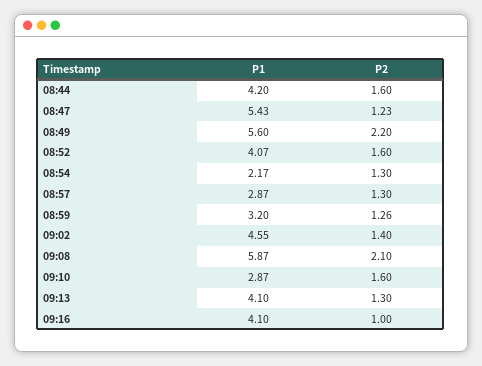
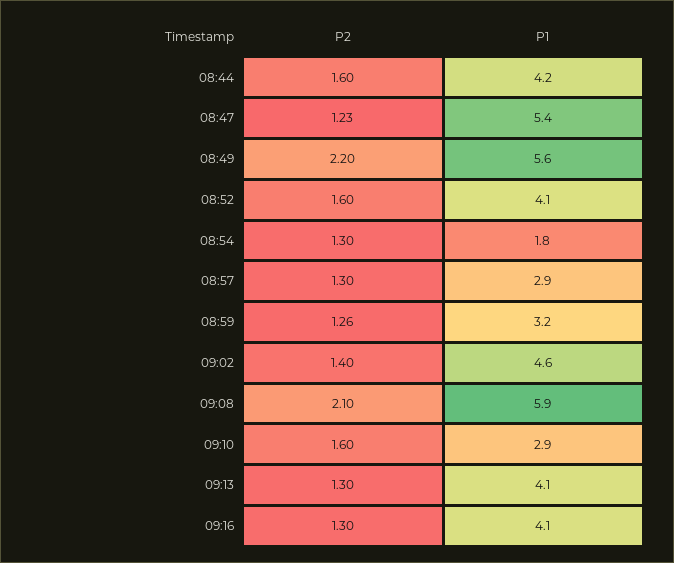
P1, 08:54: 2.17 -> 1.8
P2, 09:16: 1 -> 1.3

